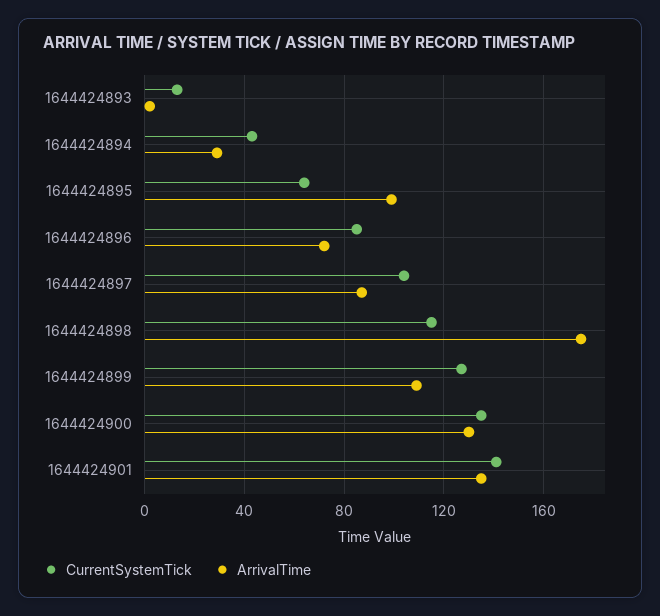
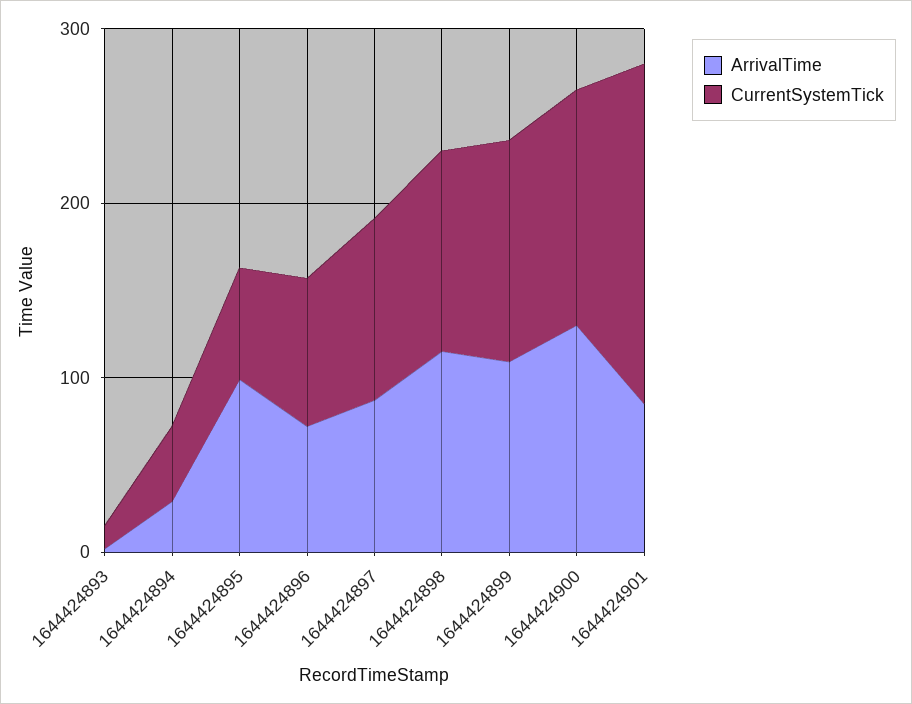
ArrivalTime, 1644424898: 175 -> 120
CurrentSystemTick, 1644424901: 140 -> 200
ArrivalTime, 1644424901: 135 -> 80

